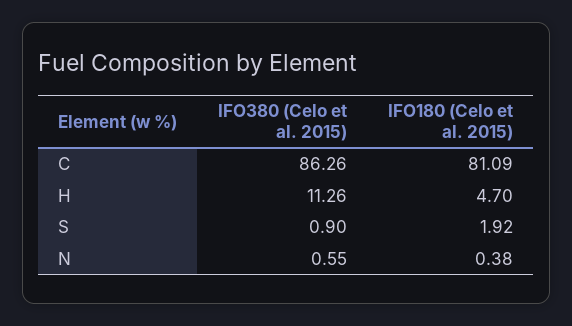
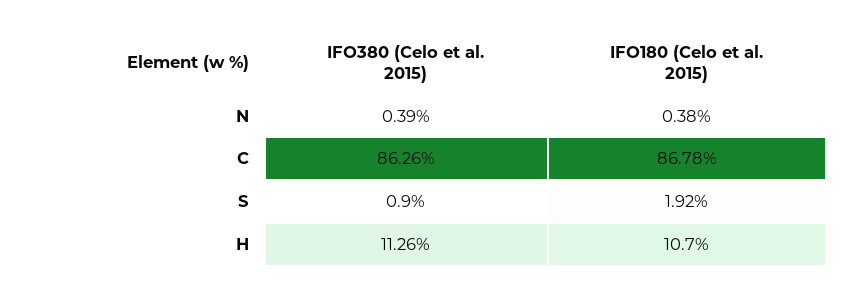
IFO180 (Celo et al. 2015), C: 81.09 -> 86.78
IFO180 (Celo et al. 2015), H: 4.7 -> 10.7
IFO380 (Celo et al. 2015), N: 0.55 -> 0.39

